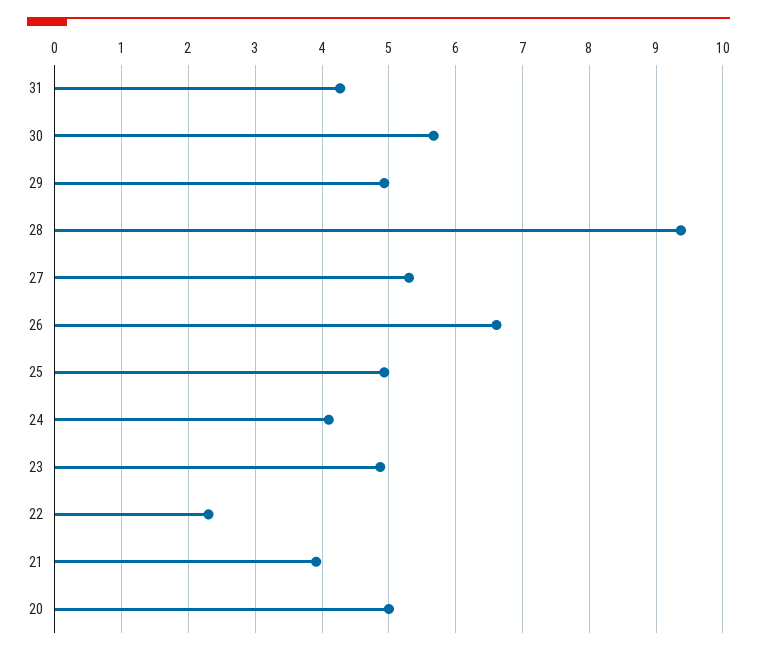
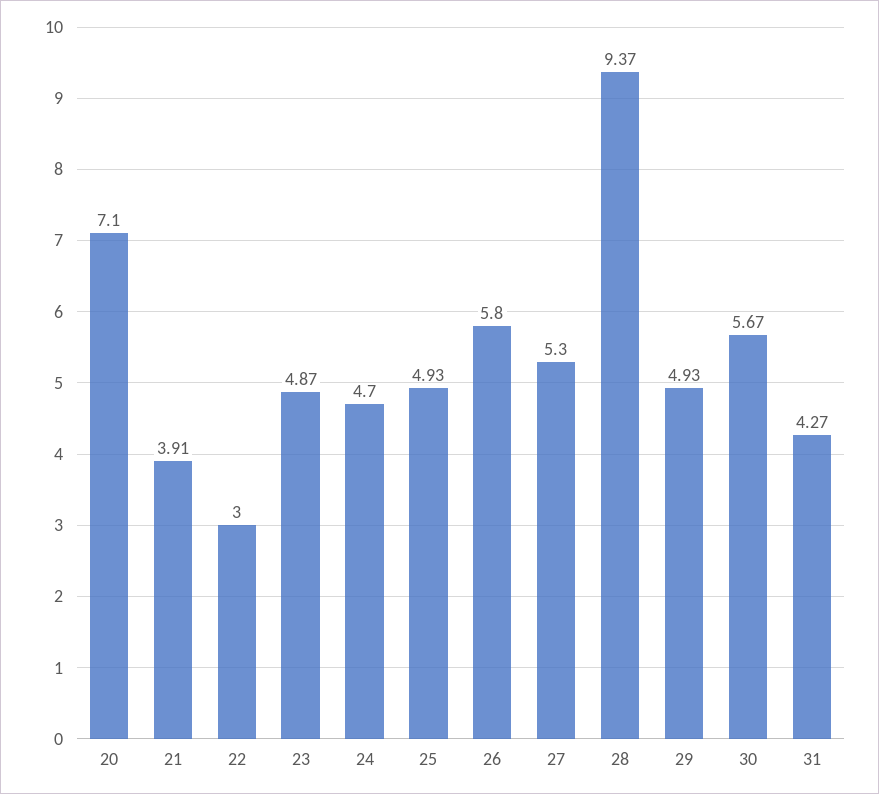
26: 6.6 -> 5.8
24: 4.1 -> 4.7
22: 2.3 -> 3
20: 5 -> 7.1

